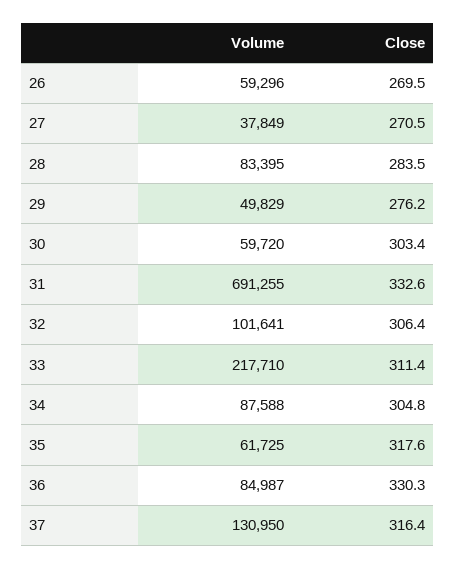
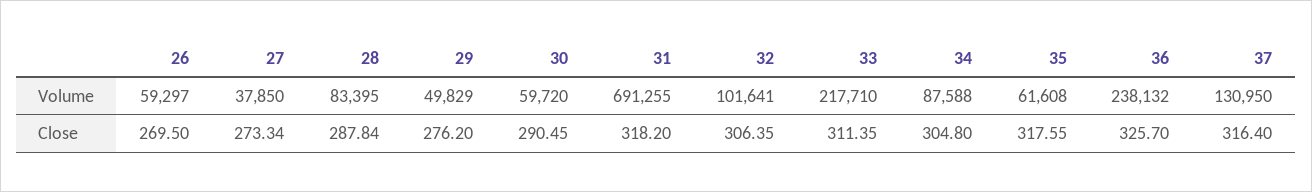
Volume, 26: 59296 -> 59297
Volume, 27: 37849 -> 37850
Close, 27: 270.5 -> 273.34
Close, 28: 283.5 -> 287.84
Close, 30: 303.4 -> 290.45
Close, 31: 332.6 -> 318.2
Volume, 35: 61725 -> 61608
Volume, 36: 84987 -> 238132
Close, 36: 330.3 -> 325.7

